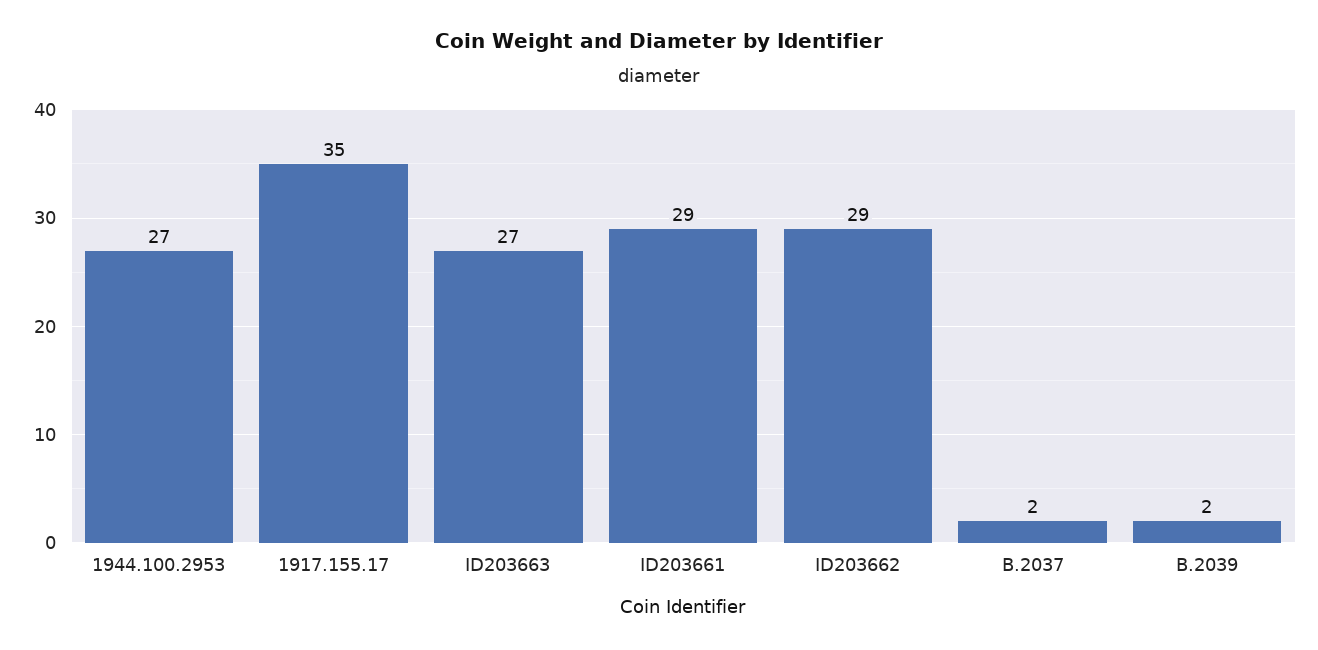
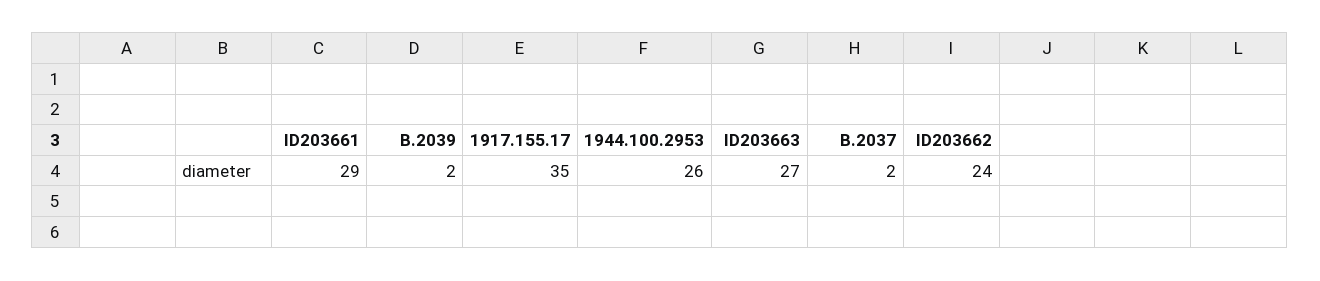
1944.100.2953: 27 -> 26
ID203662: 29 -> 24

